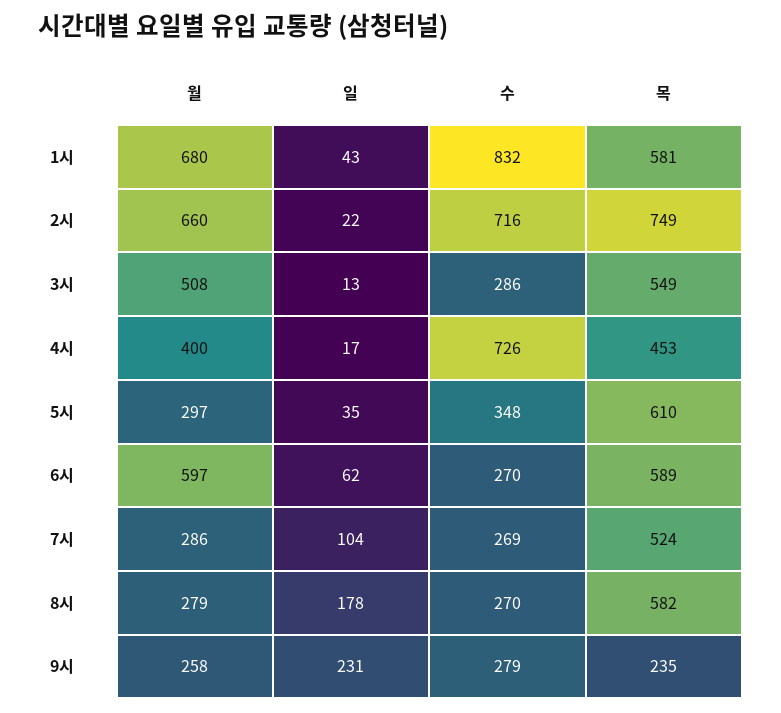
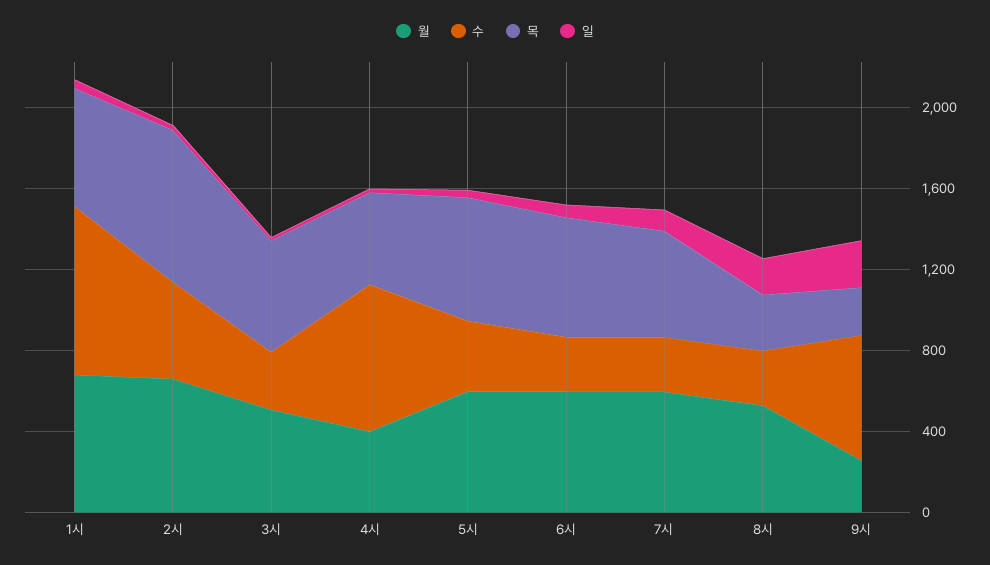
수, 2시: 716 -> 500
월, 5시: 297 -> 600
월, 7시: 286 -> 600
월, 8시: 279 -> 500
목, 8시: 582 -> 300
수, 9시: 279 -> 600

